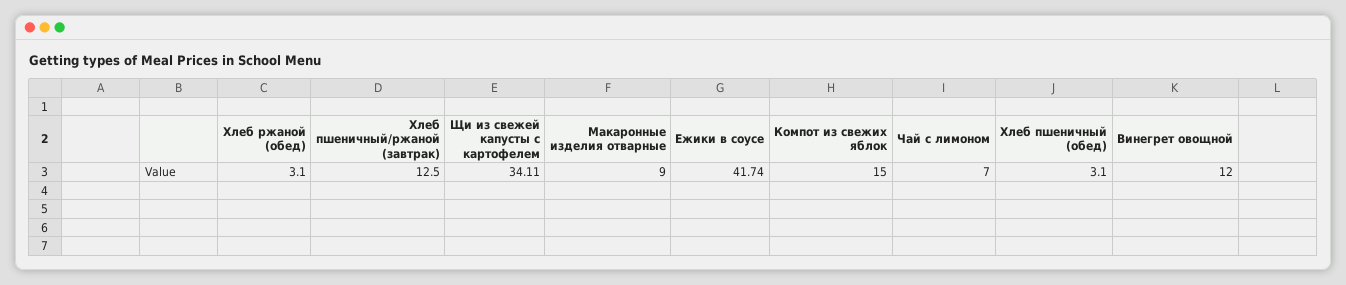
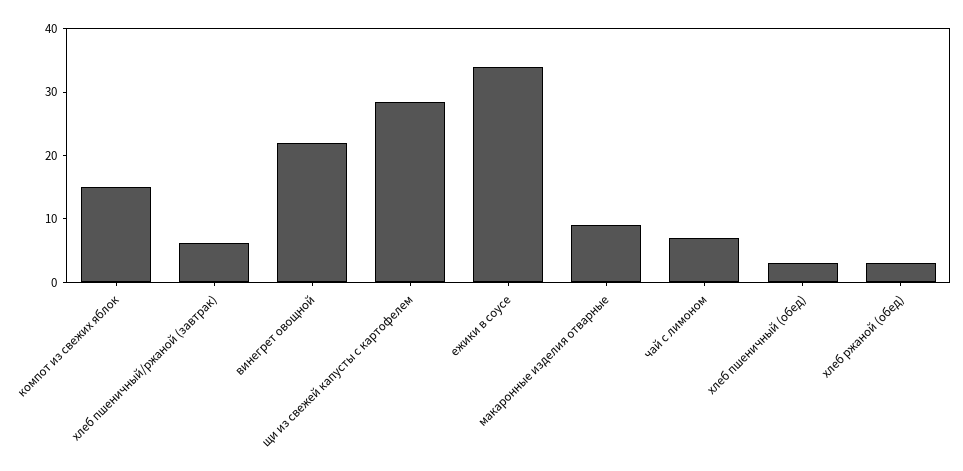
Хлеб пшеничный/ржаной (завтрак): 12.5 -> 6
Щи из свежей капусты с картофелем: 34.11 -> 28
Ежики в соусе: 41.74 -> 34
Винегрет овощной: 12 -> 22

